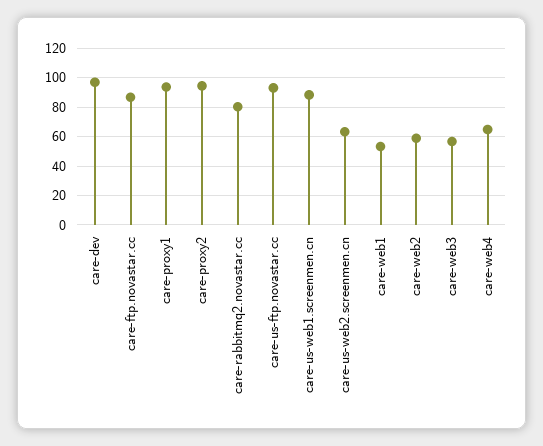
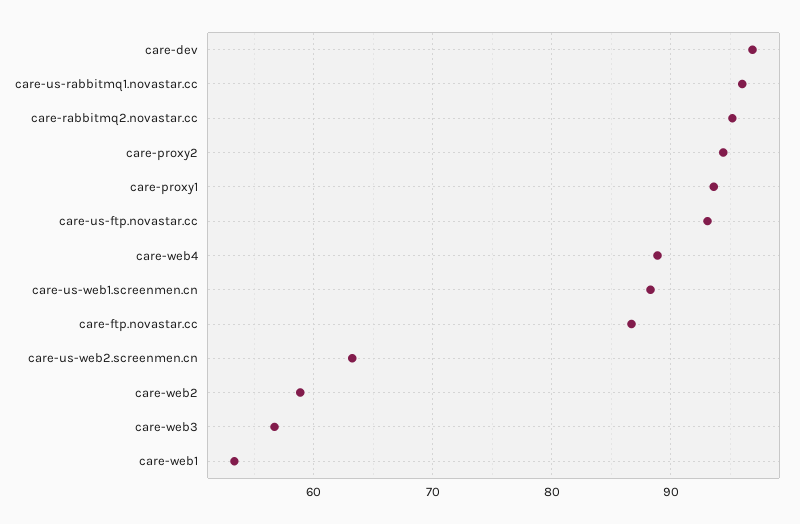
care-rabbitmq2.novastar.cc: 80 -> 95
care-web4: 65 -> 89
care-us-rabbitmq1.novastar.cc: none -> 96

